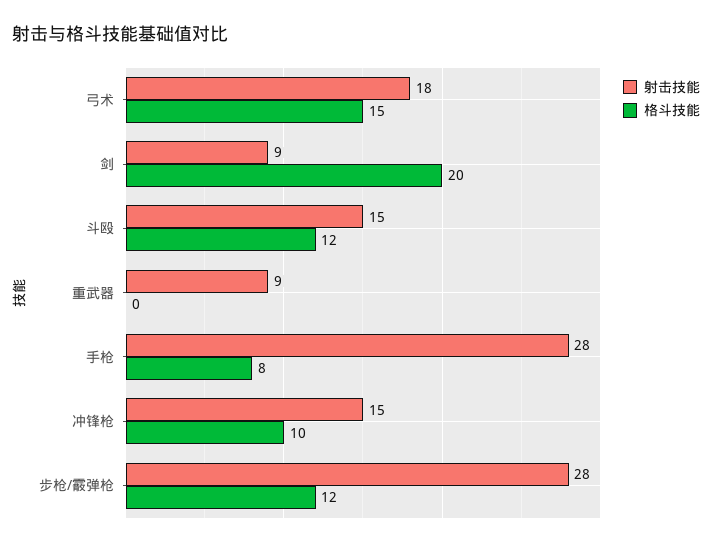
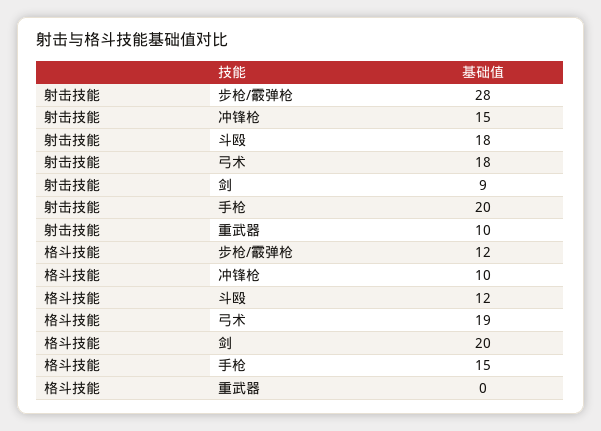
格斗技能, 弓术: 15 -> 19
射击技能, 斗殴: 15 -> 18
射击技能, 重武器: 9 -> 10
射击技能, 手枪: 28 -> 20
格斗技能, 手枪: 8 -> 15

